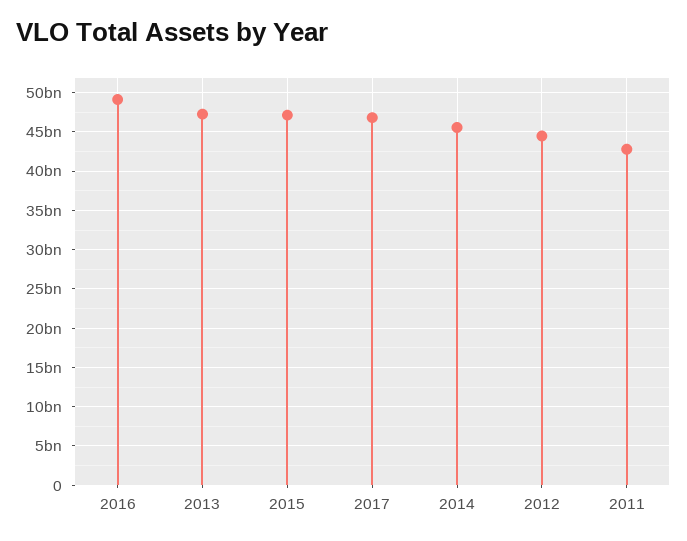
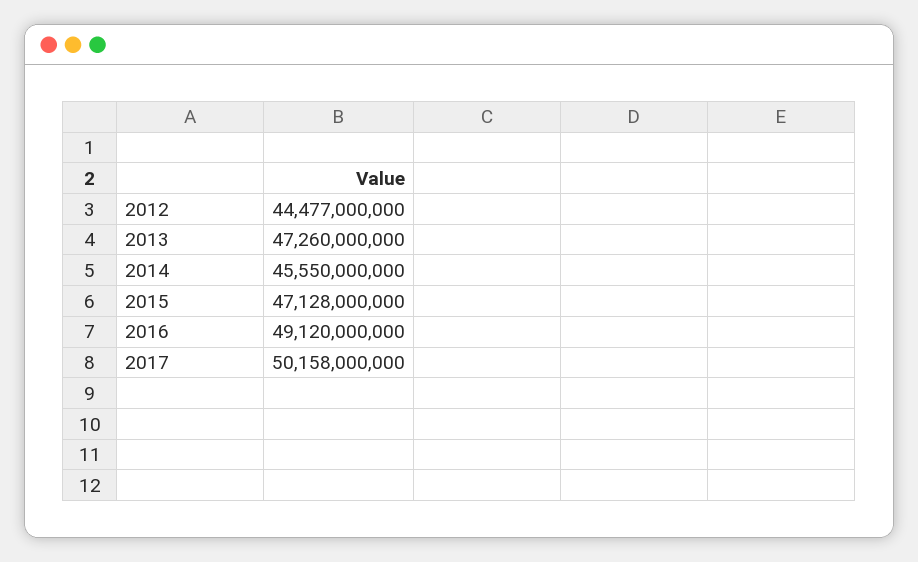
2017: 47000000000 -> 50158000000
2011: 43000000000 -> none

